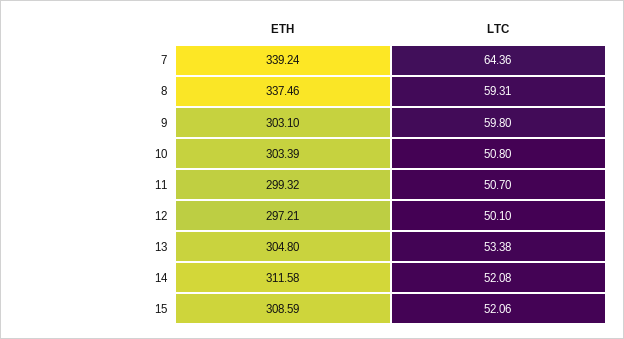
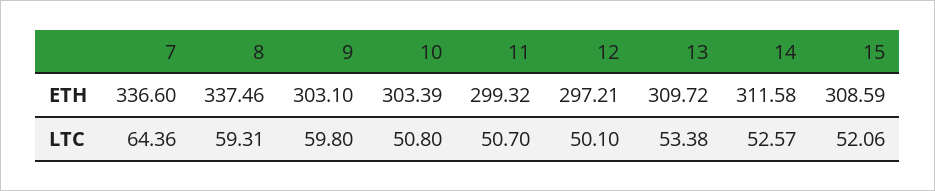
ETH, 7: 339.24 -> 336.6
ETH, 13: 304.8 -> 309.72
LTC, 14: 52.08 -> 52.57

